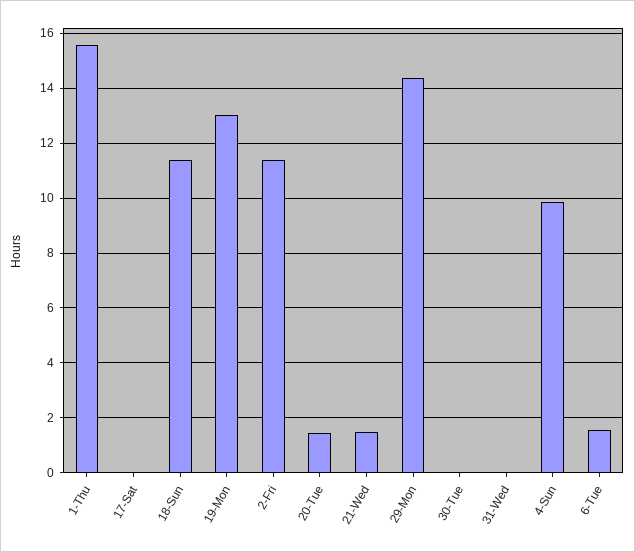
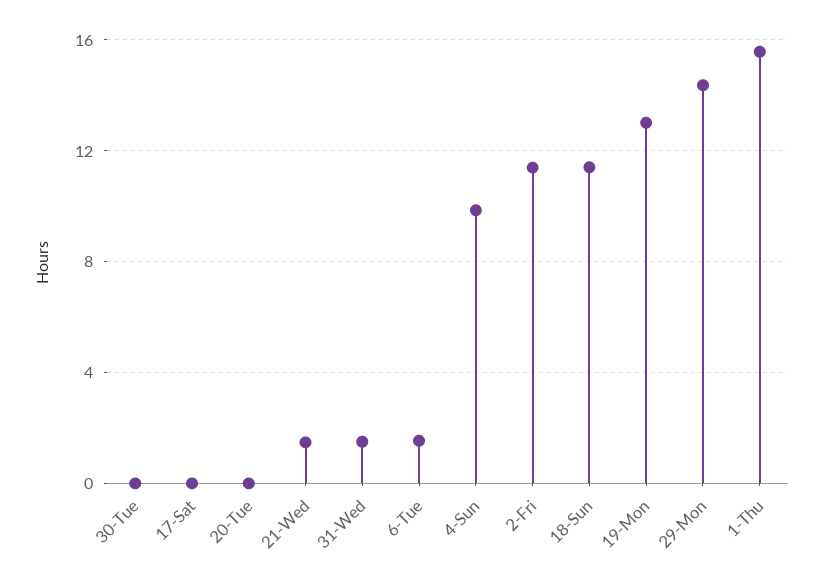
20-Tue: 1.5 -> 0
31-Wed: 0 -> 1.5

